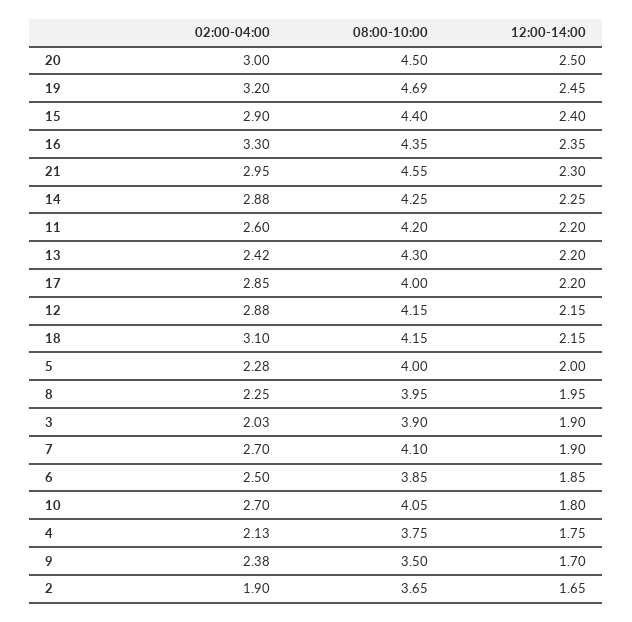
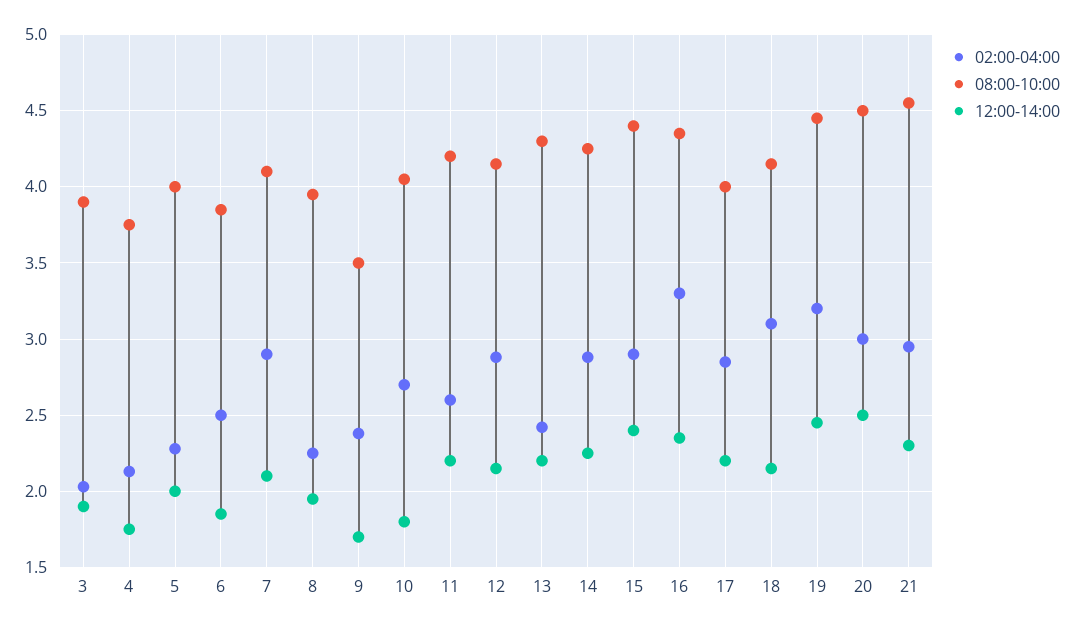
08:00-10:00, 19: 4.69 -> 4.45
02:00-04:00, 7: 2.7 -> 2.9
12:00-14:00, 7: 1.9 -> 2.1
02:00-04:00, 2: 1.9 -> none
08:00-10:00, 2: 3.65 -> none
12:00-14:00, 2: 1.65 -> none

